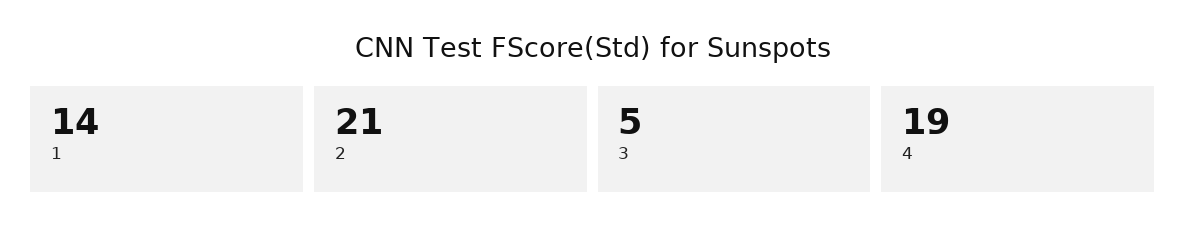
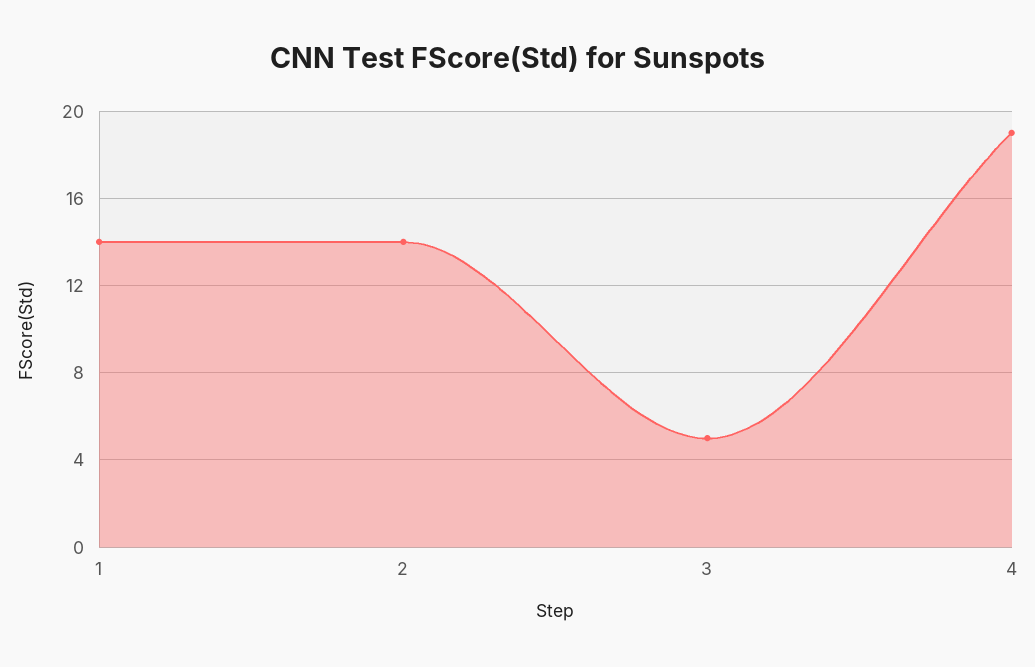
2: 21 -> 14

